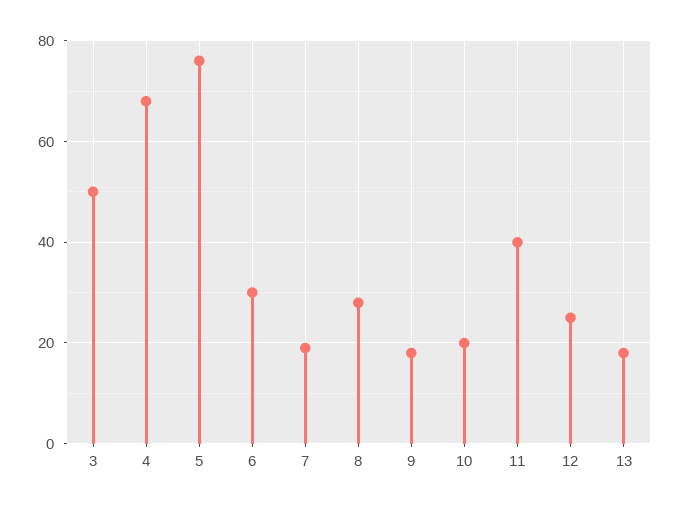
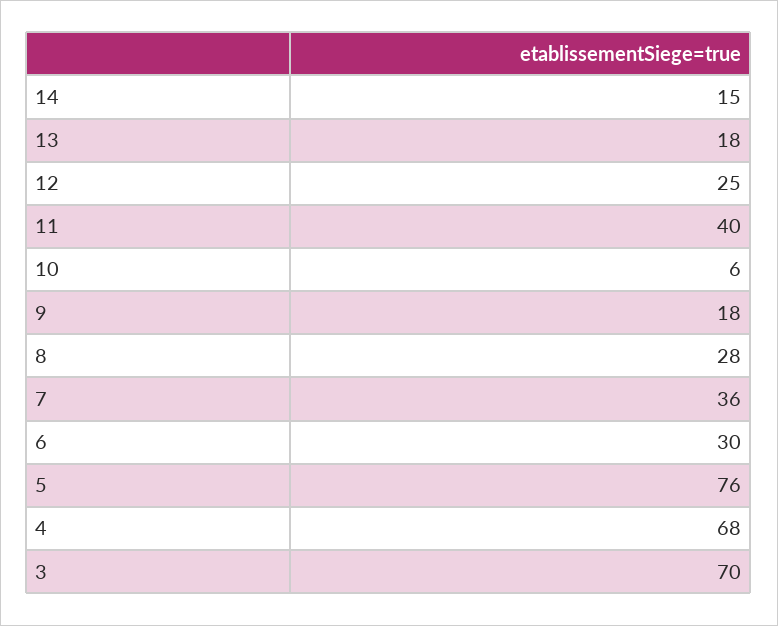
3: 50 -> 70
7: 20 -> 36
10: 20 -> 6
14: none -> 15

